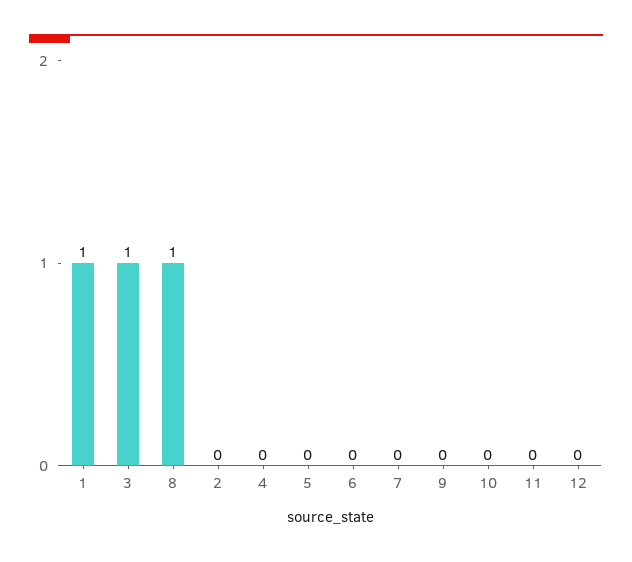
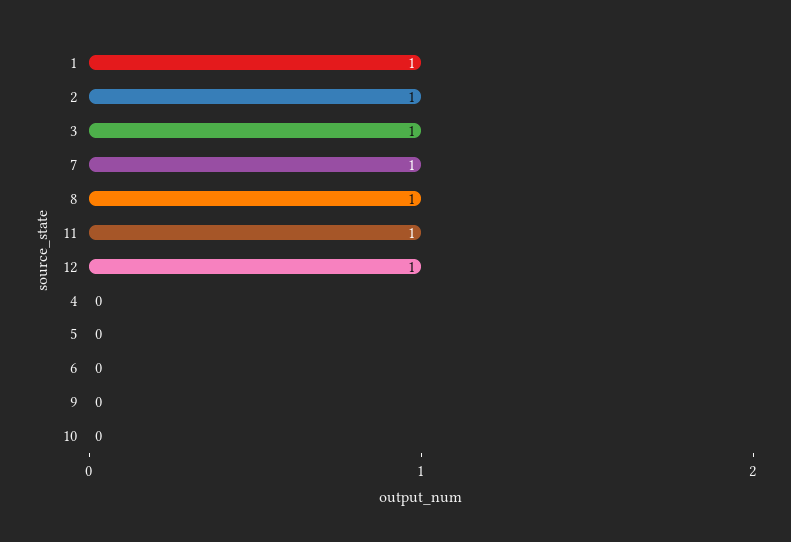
2: 0 -> 1
7: 0 -> 1
11: 0 -> 1
12: 0 -> 1

